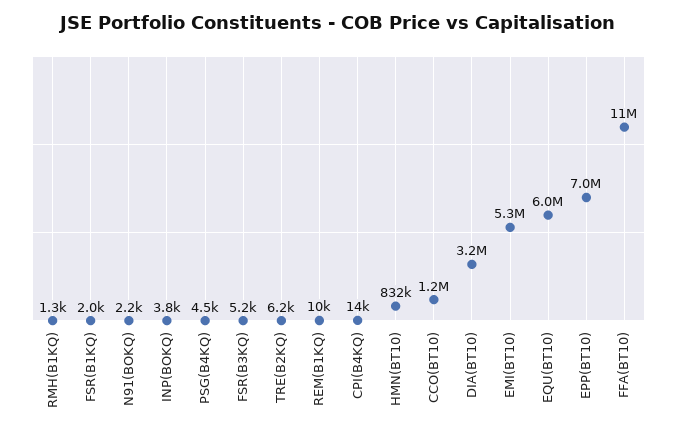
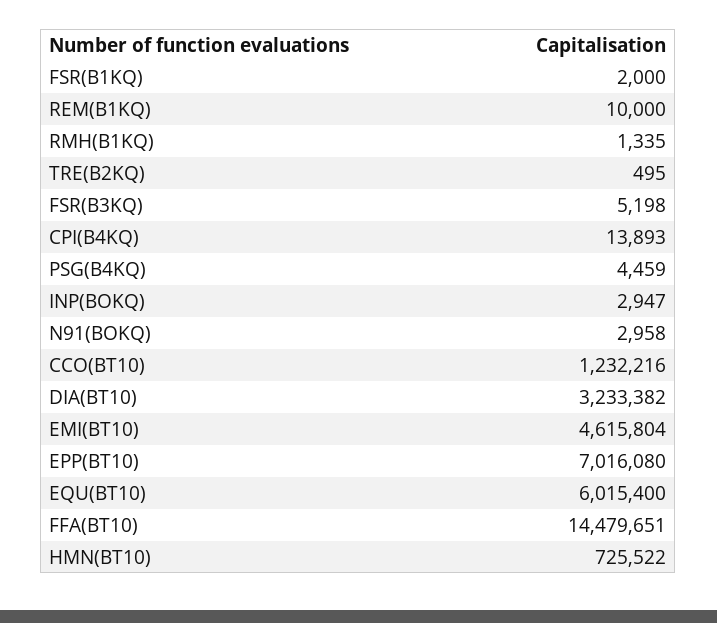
N91(BOKQ): 2200 -> 2958
INP(BOKQ): 3800 -> 2947
TRE(B2KQ): 6200 -> 495
HMN(BT10): 832000 -> 725522
EMI(BT10): 5300000 -> 4615804
FFA(BT10): 11000000 -> 14479651

